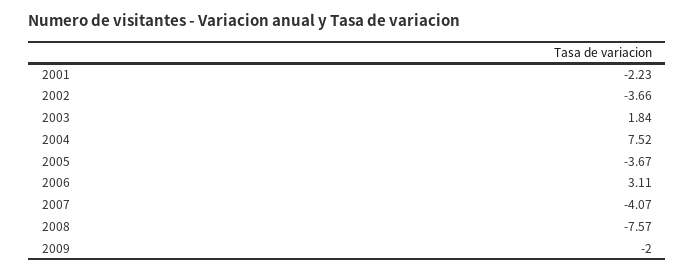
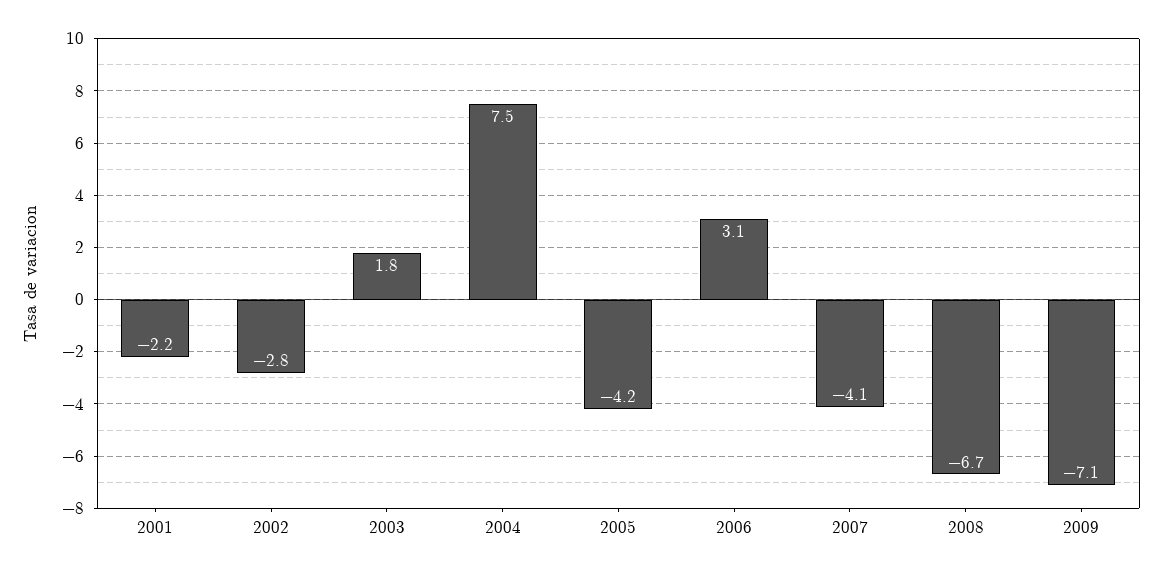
2002: -3.66 -> -2.8
2005: -3.67 -> -4.2
2008: -7.57 -> -6.7
2009: -2 -> -7.1

